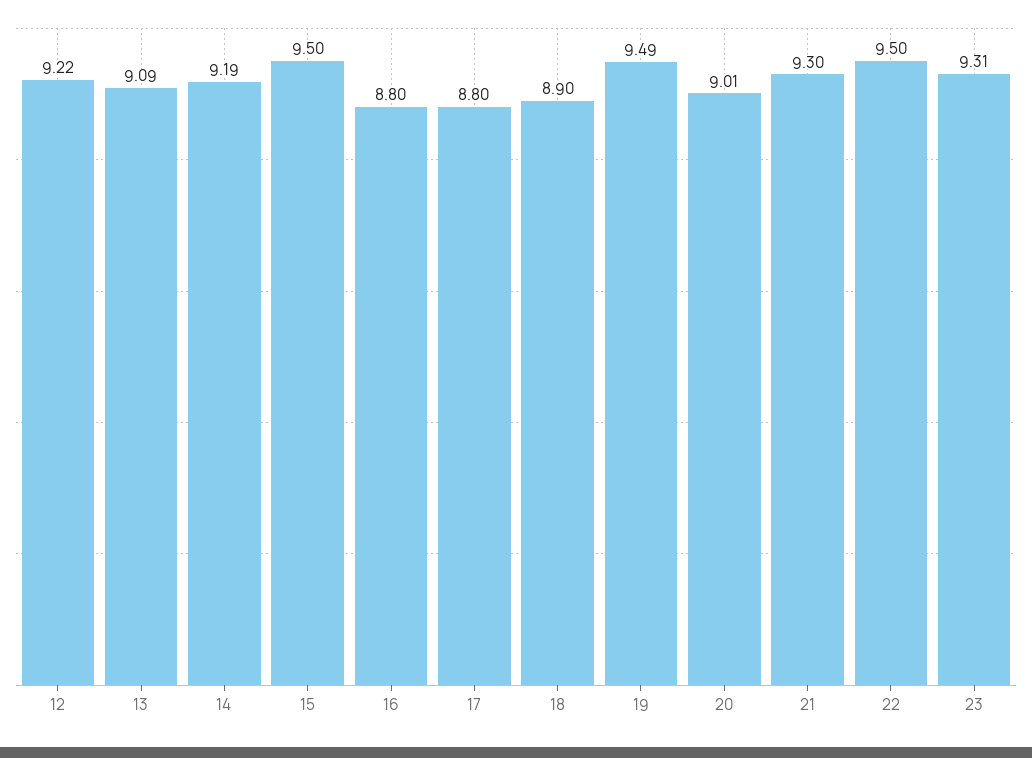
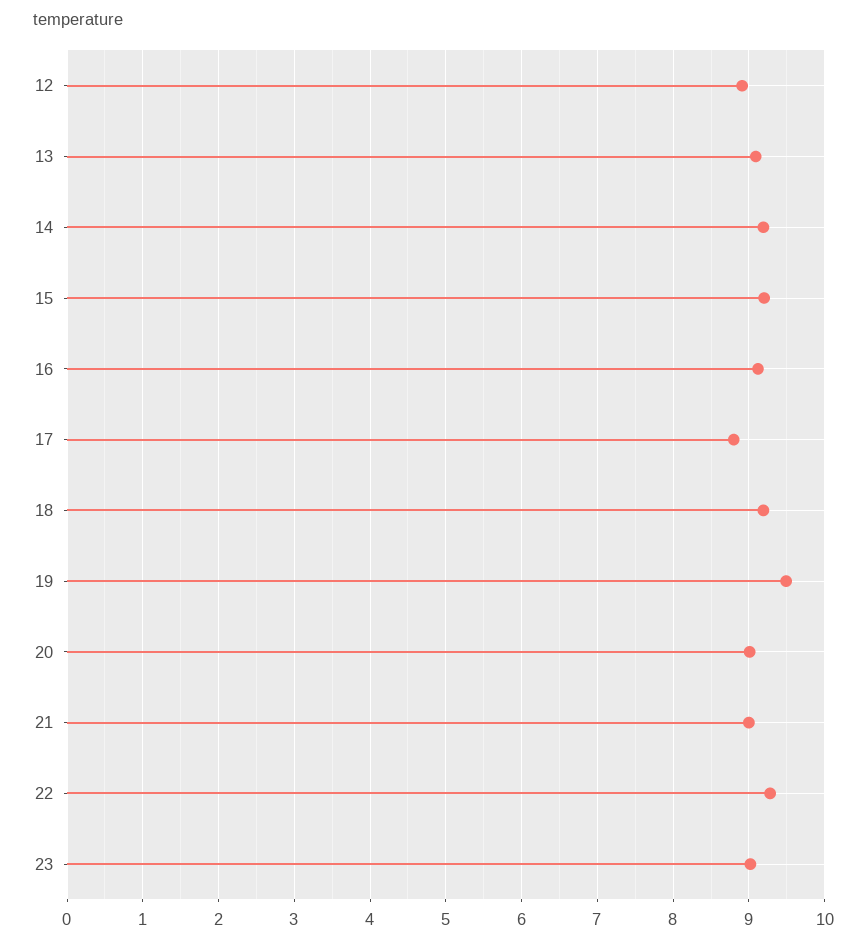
12: 9.22 -> 8.9
15: 9.5 -> 9.2
16: 8.8 -> 9.1
18: 8.9 -> 9.2
21: 9.3 -> 9
22: 9.5 -> 9.3
23: 9.31 -> 9

